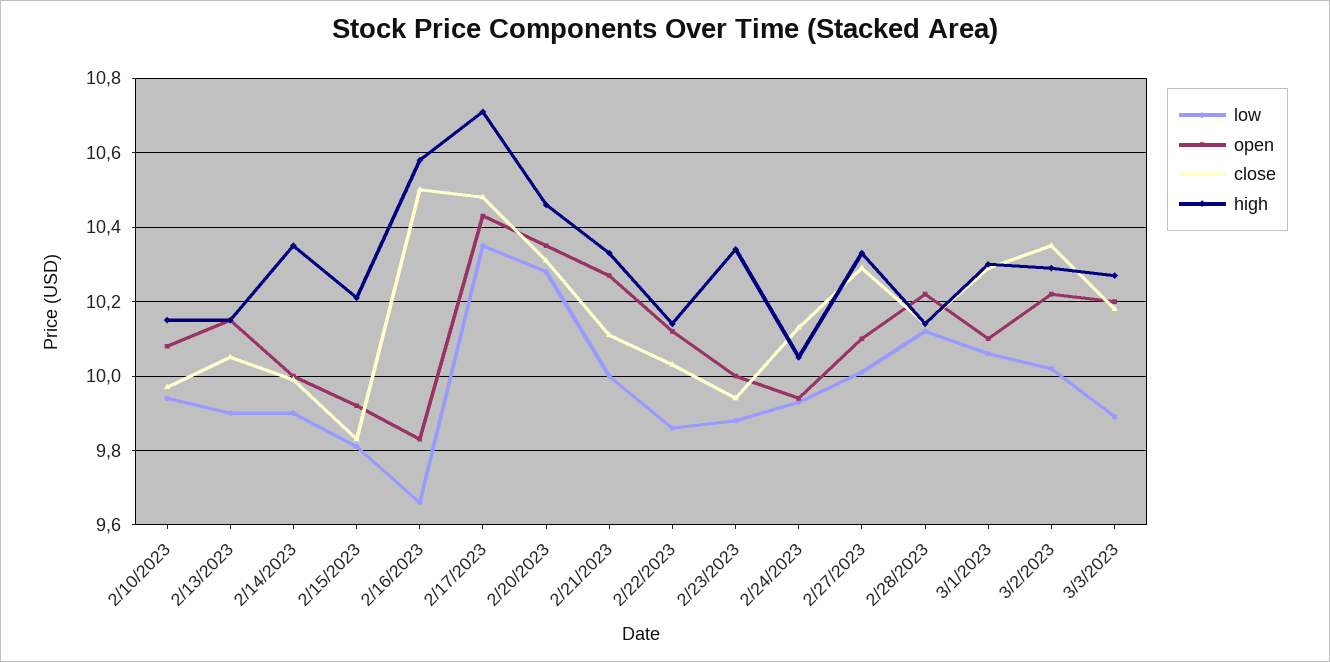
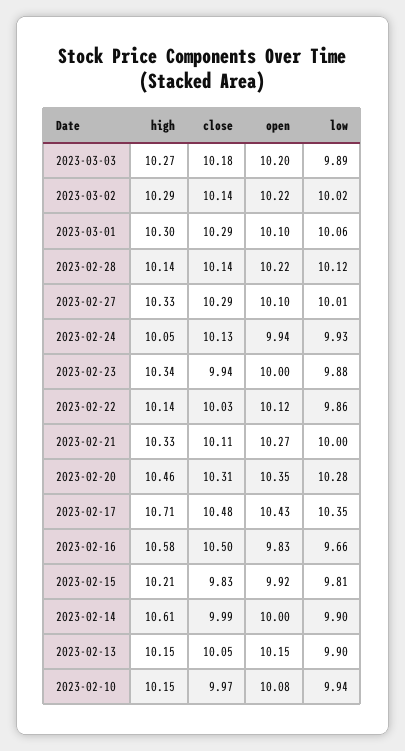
high, 2/14/2023: 10.35 -> 10.61
close, 3/2/2023: 10.35 -> 10.14

